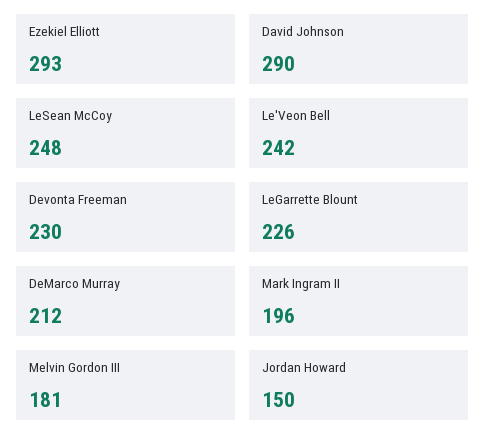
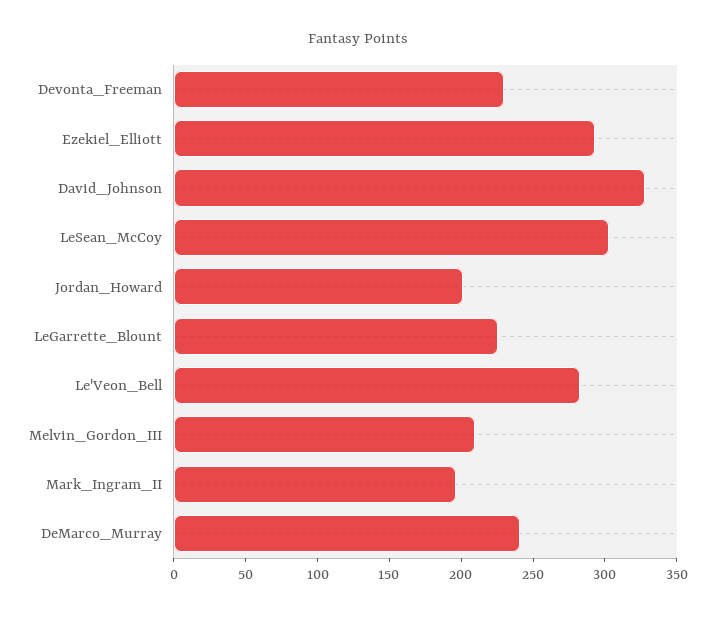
David Johnson: 290 -> 330
LeSean McCoy: 248 -> 300
Le'Veon Bell: 242 -> 280
DeMarco Murray: 212 -> 240
Melvin Gordon III: 181 -> 210
Jordan Howard: 150 -> 200

